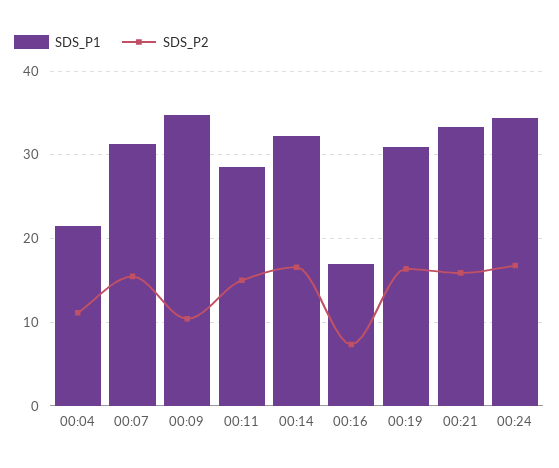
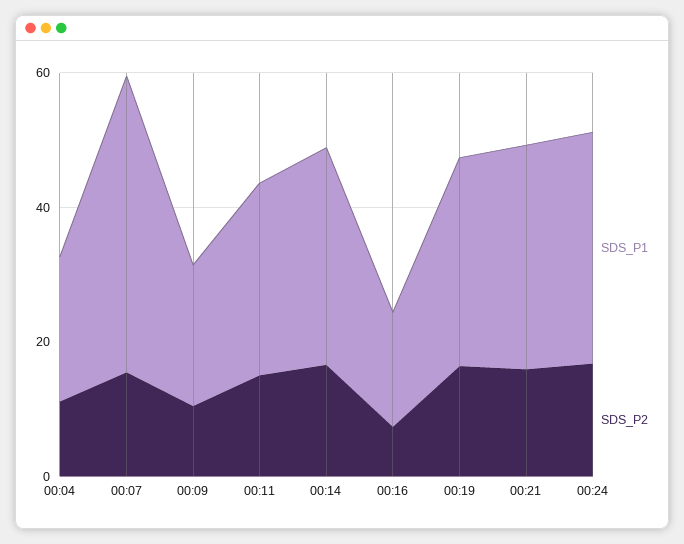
SDS_P1, 00:07: 31 -> 45
SDS_P1, 00:09: 35 -> 20

